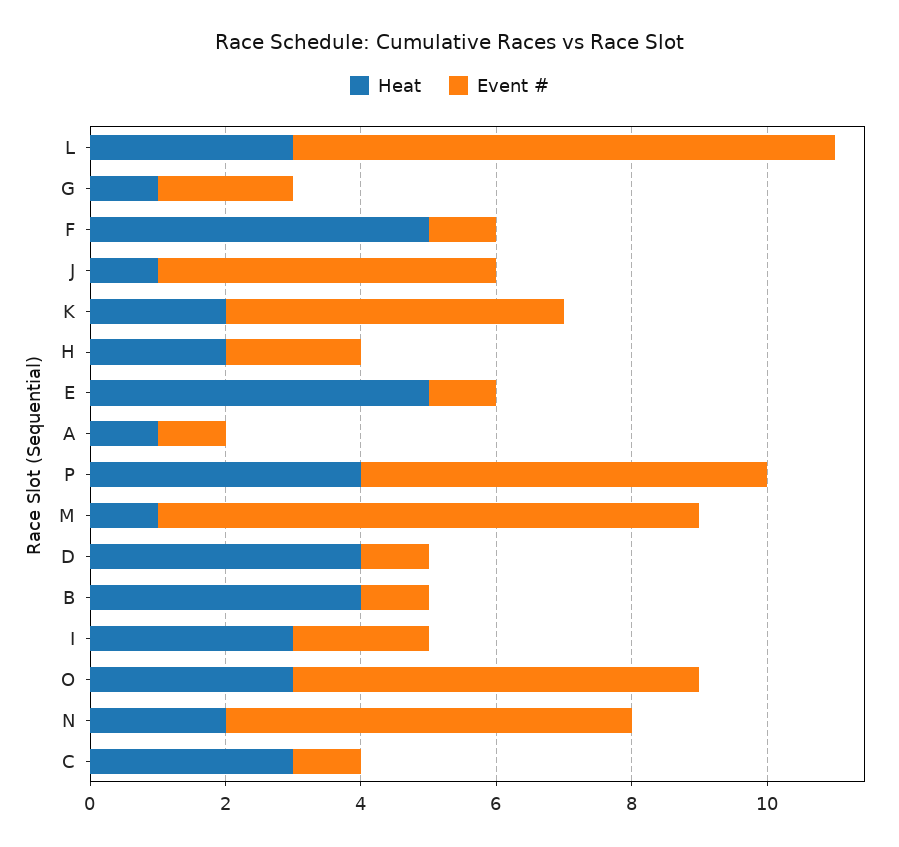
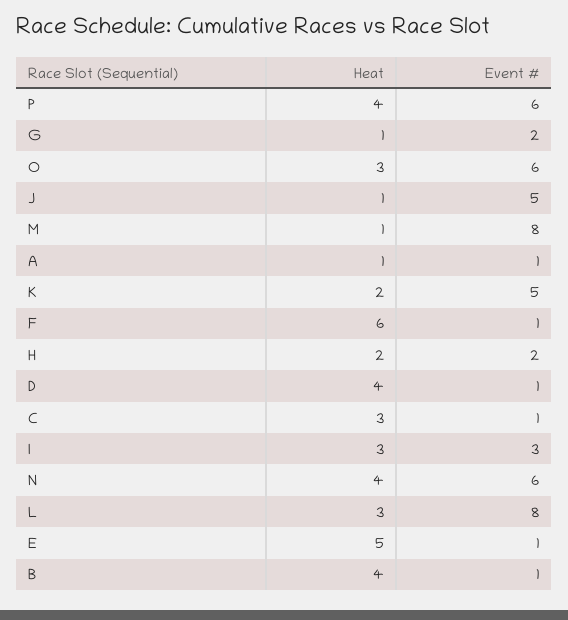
Heat, F: 5 -> 6
Event #, I: 2 -> 3
Heat, N: 2 -> 4

